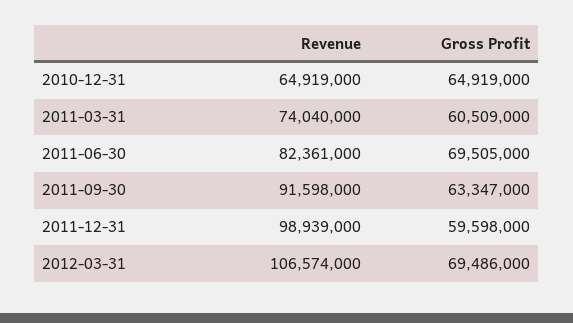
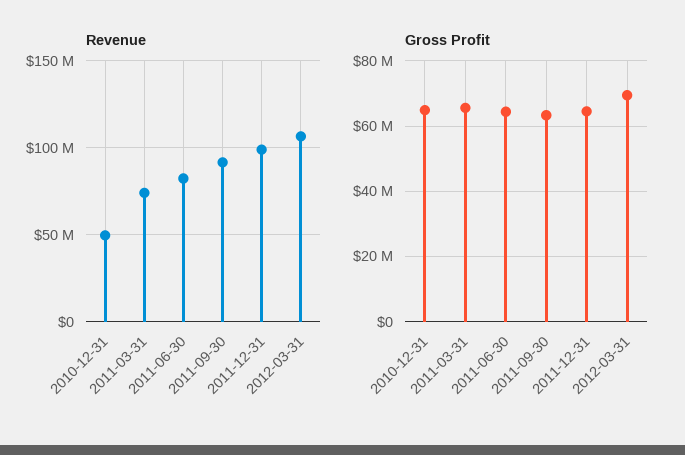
Revenue, 2010-12-31: 64919000 -> 50000000
Gross Profit, 2011-03-31: 60509000 -> 66000000
Gross Profit, 2011-06-30: 69505000 -> 64000000
Gross Profit, 2011-12-31: 59598000 -> 64000000

